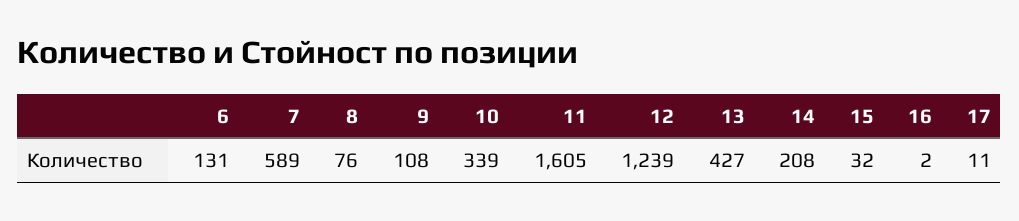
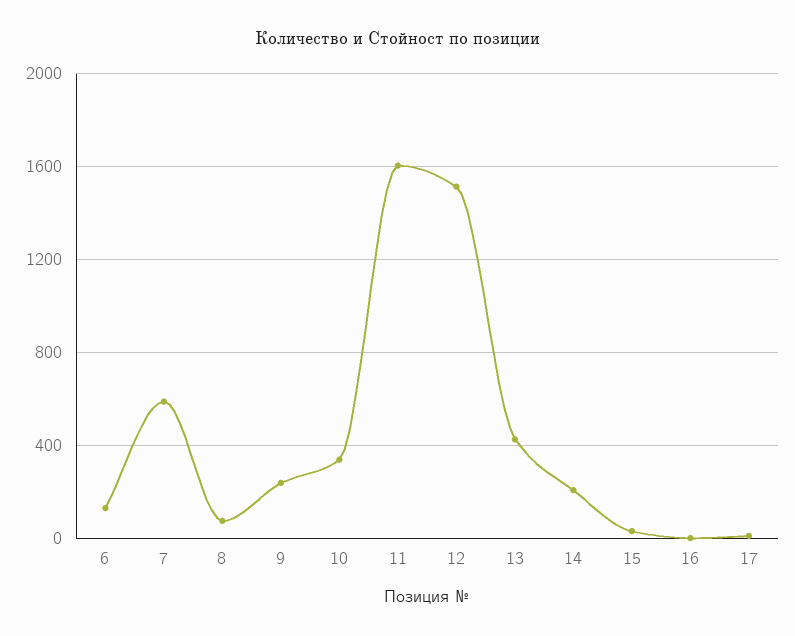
9: 108 -> 250
12: 1239 -> 1500

